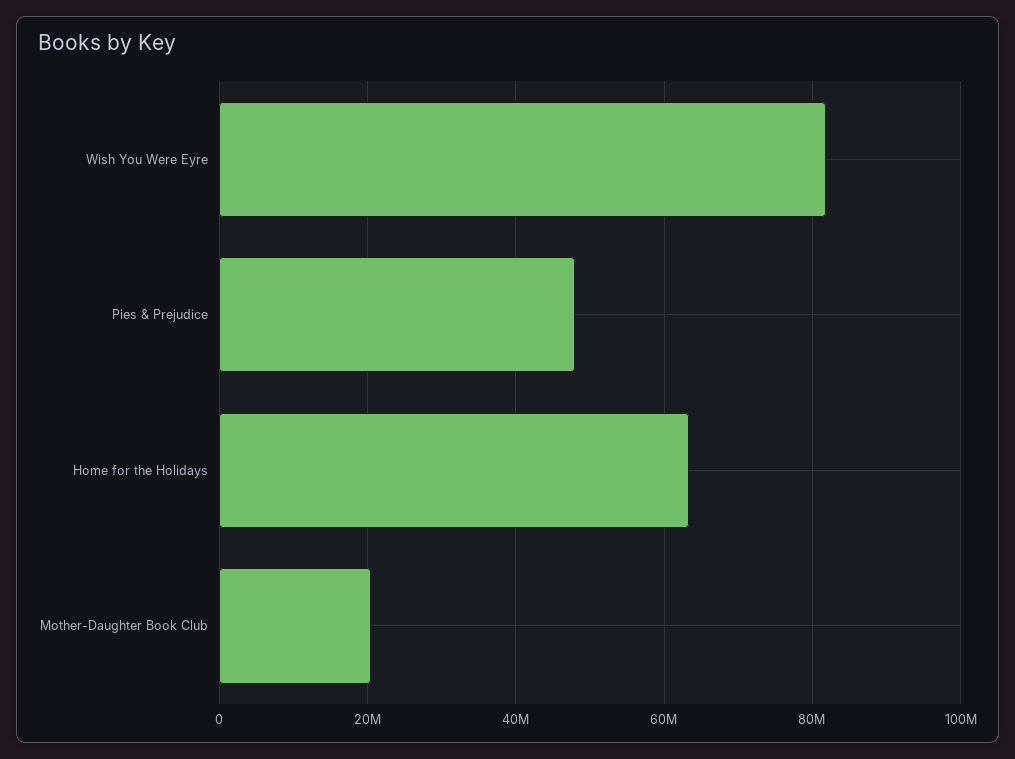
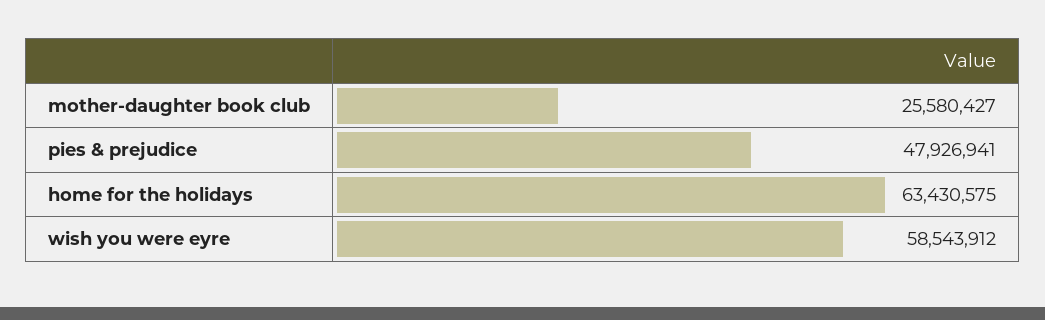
Wish You Were Eyre: 82000000 -> 58543912
Mother-Daughter Book Club: 20000000 -> 25580427

